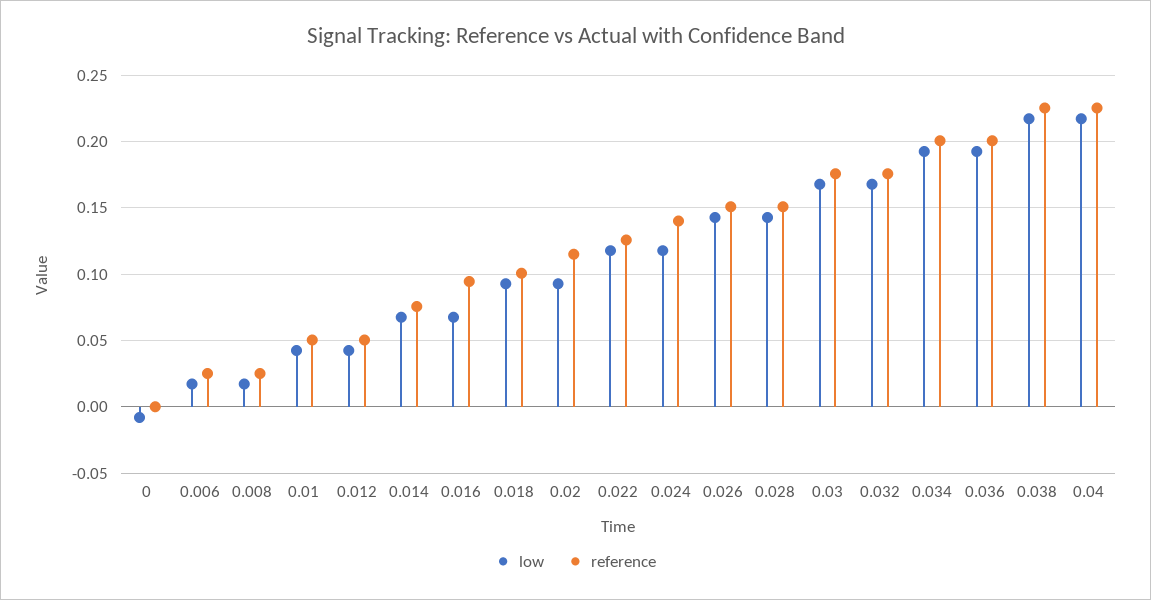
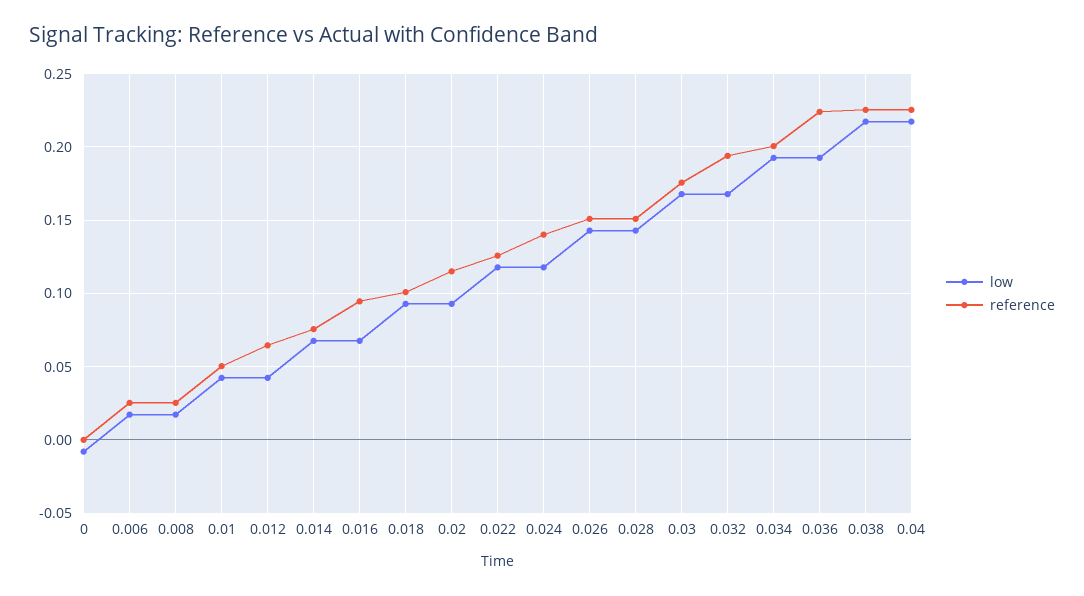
reference, 0.012: 0.05 -> 0.065
reference, 0.032: 0.175 -> 0.195
reference, 0.036: 0.2 -> 0.225

